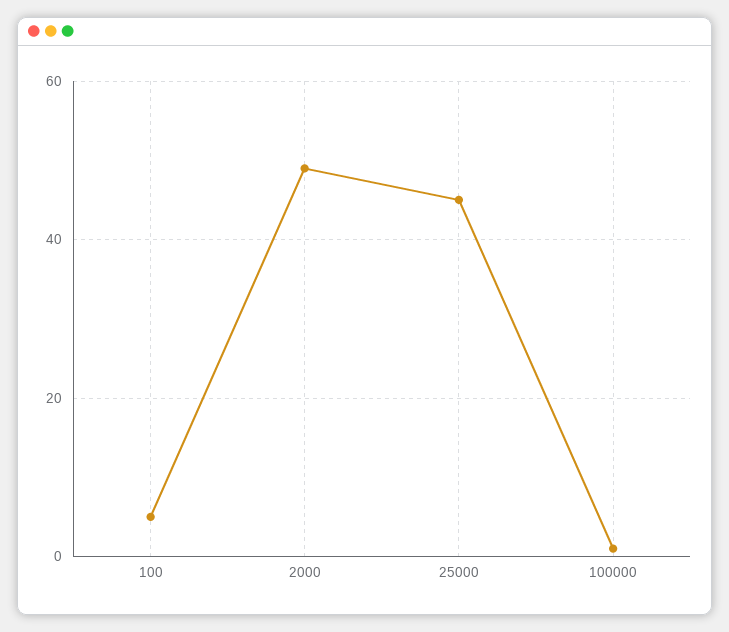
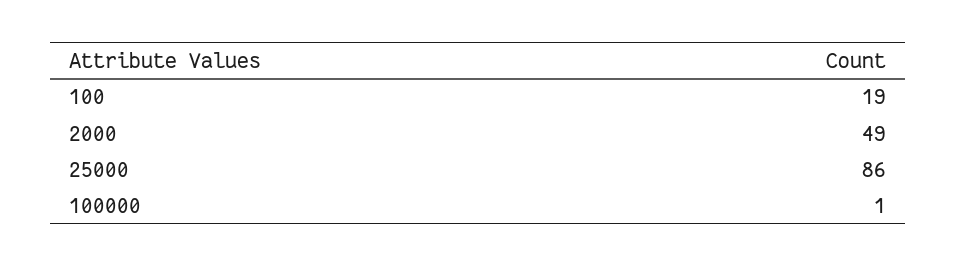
100: 5 -> 19
25000: 45 -> 86

